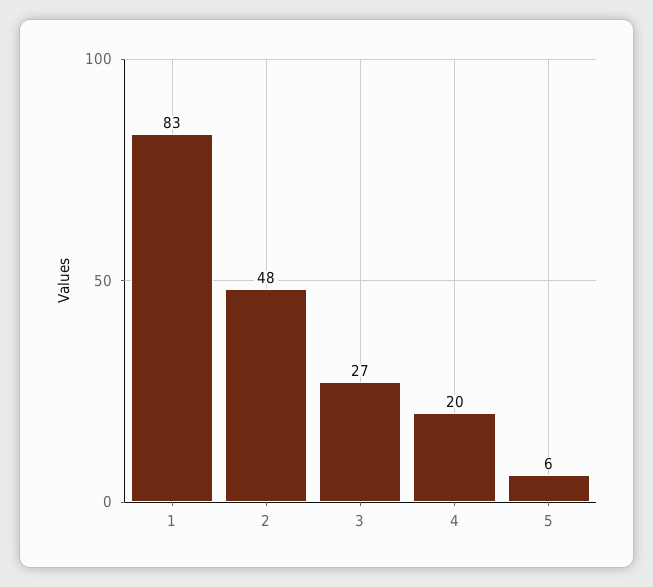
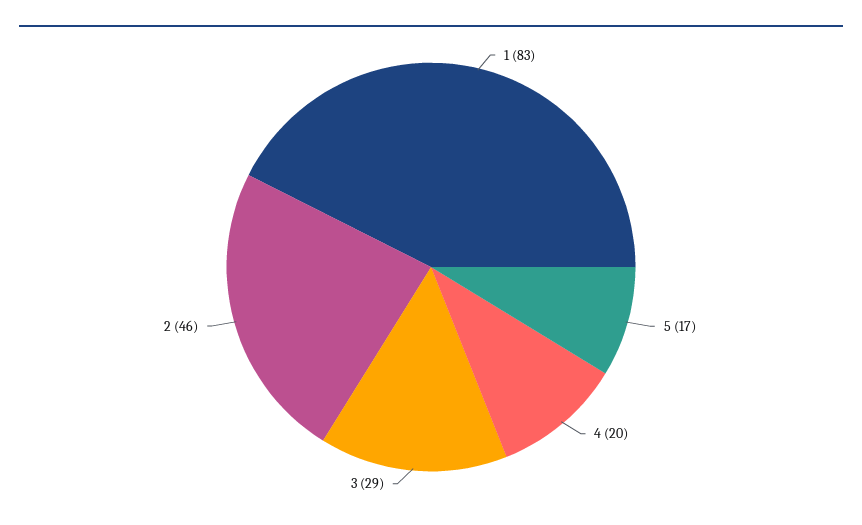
2: 48 -> 46
3: 27 -> 29
5: 6 -> 17

